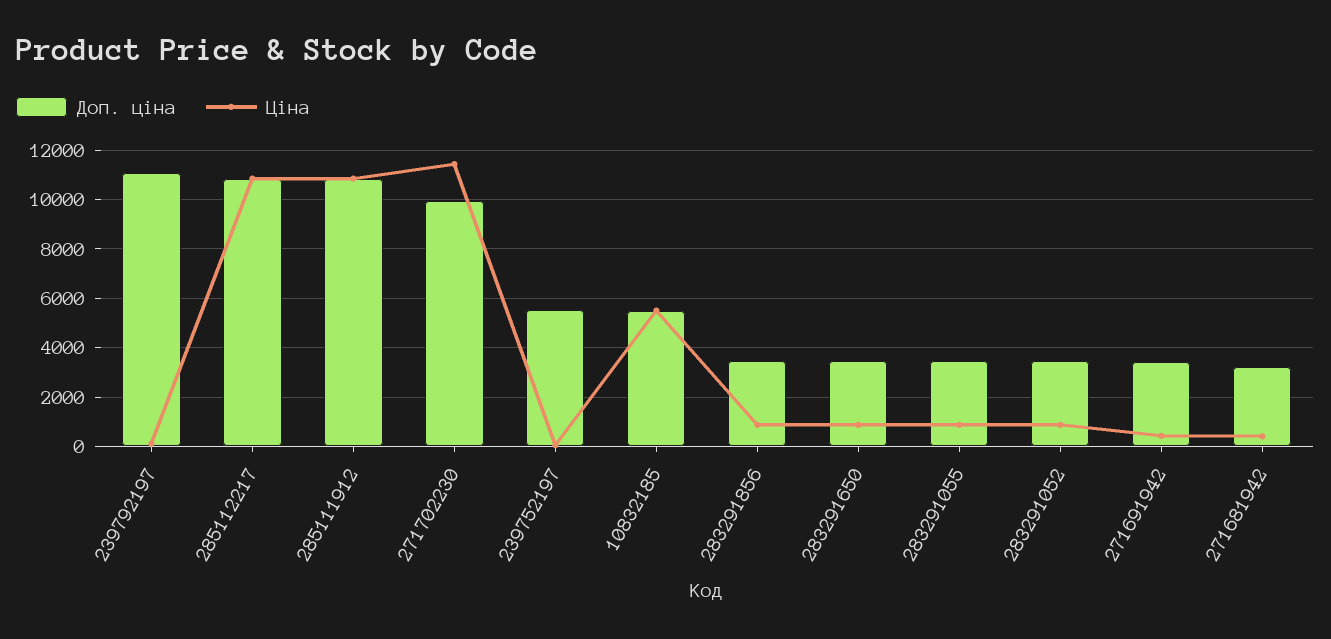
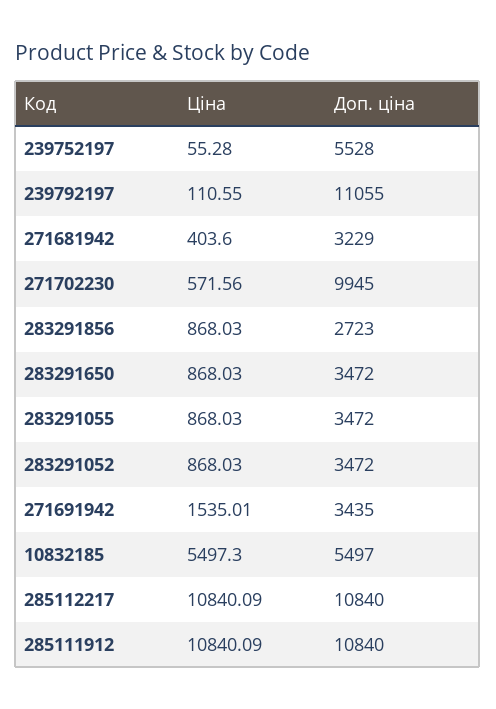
Ціна, 271702230: 11500 -> 571.56
Доп. ціна, 283291856: 3500 -> 2723
Ціна, 271691942: 500 -> 1535.01

